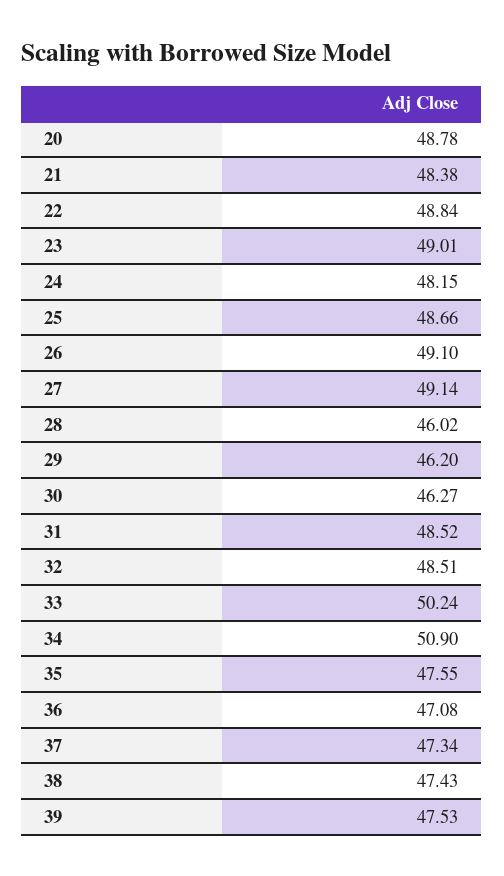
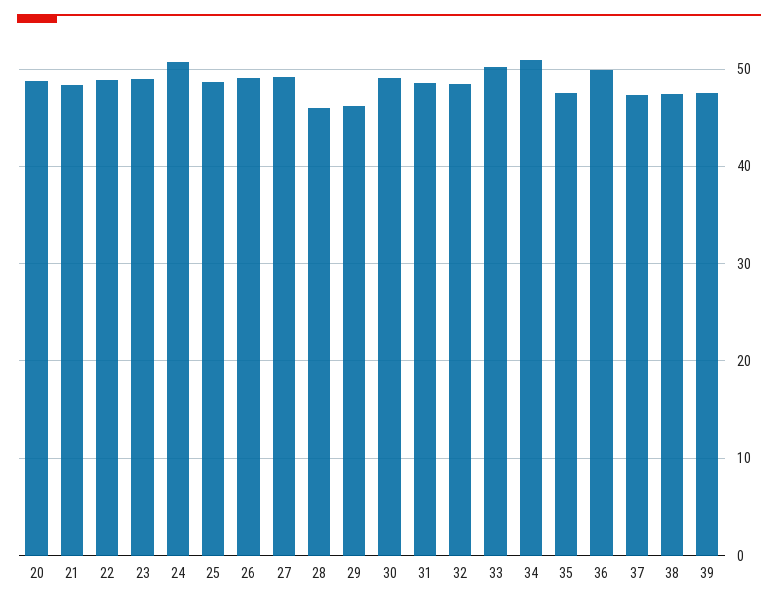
24: 48.15 -> 51
30: 46.27 -> 49
36: 47.08 -> 50

